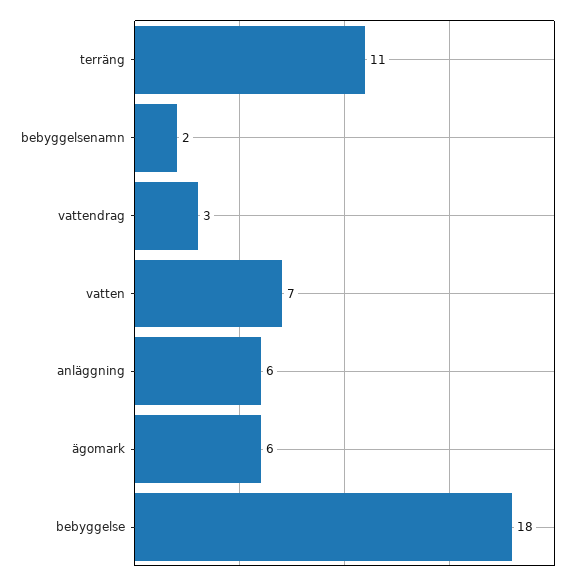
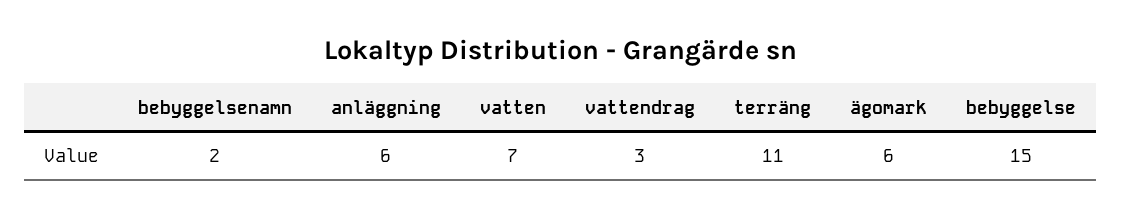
bebyggelse: 18 -> 15

